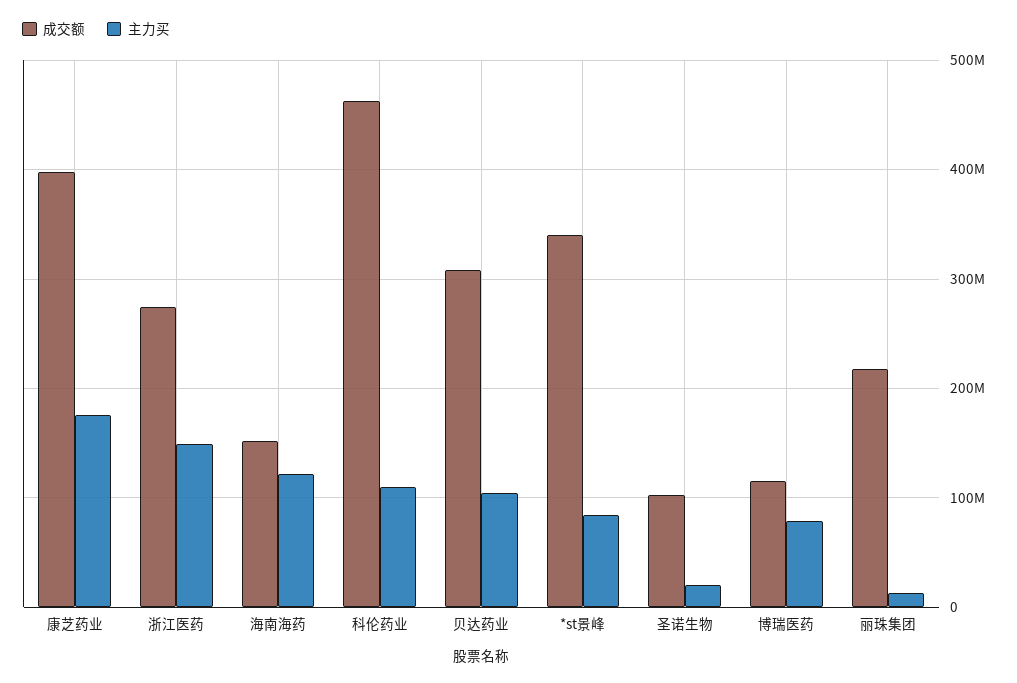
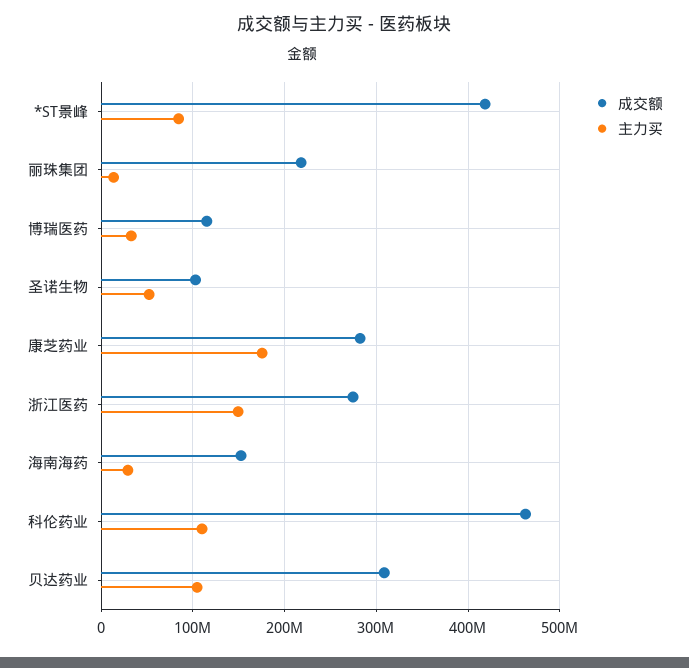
成交额, 康芝药业: 400000000 -> 280000000
主力买, 海南海药: 120000000 -> 30000000
成交额, *st景峰: 340000000 -> 420000000
主力买, 圣诺生物: 20000000 -> 50000000
主力买, 博瑞医药: 80000000 -> 30000000

